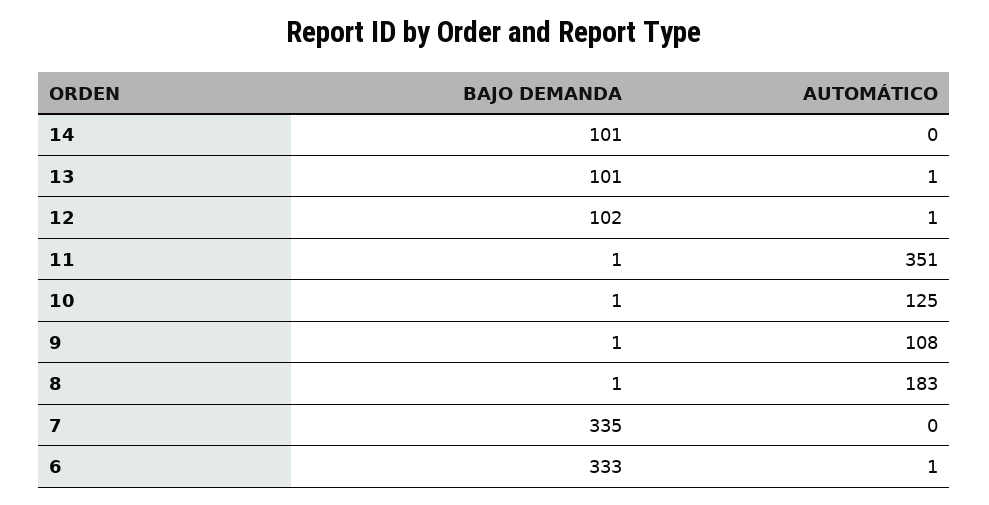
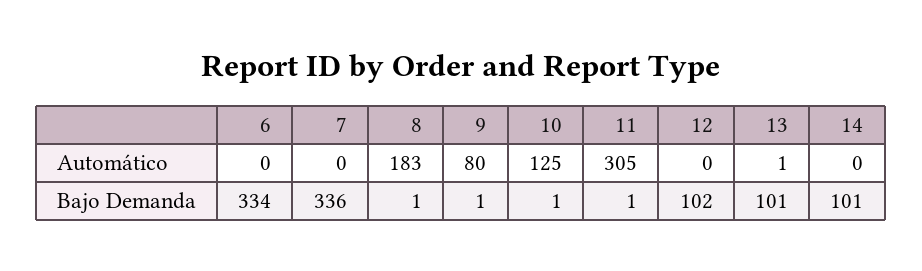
AUTOMÁTICO, 12: 1 -> 0
AUTOMÁTICO, 11: 351 -> 305
AUTOMÁTICO, 9: 108 -> 80
BAJO DEMANDA, 7: 335 -> 336
BAJO DEMANDA, 6: 333 -> 334
AUTOMÁTICO, 6: 1 -> 0

